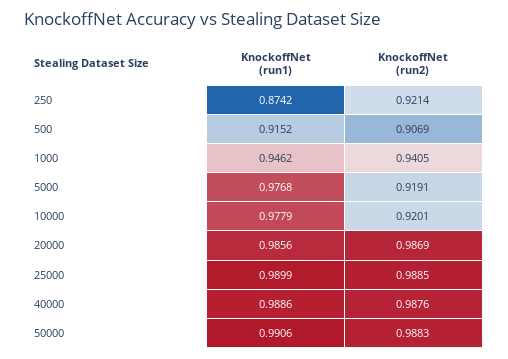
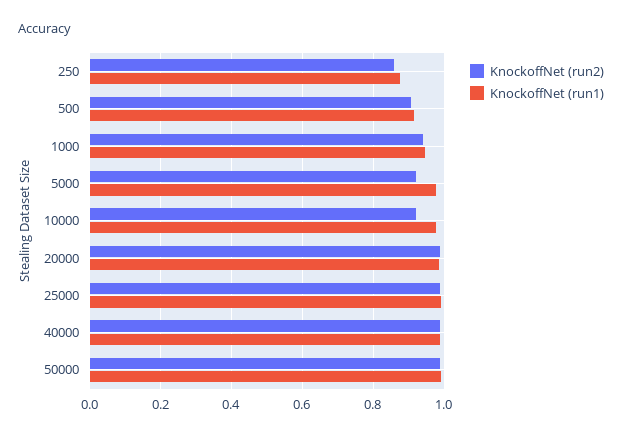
KnockoffNet (run2), 250: 0.9214 -> 0.86

